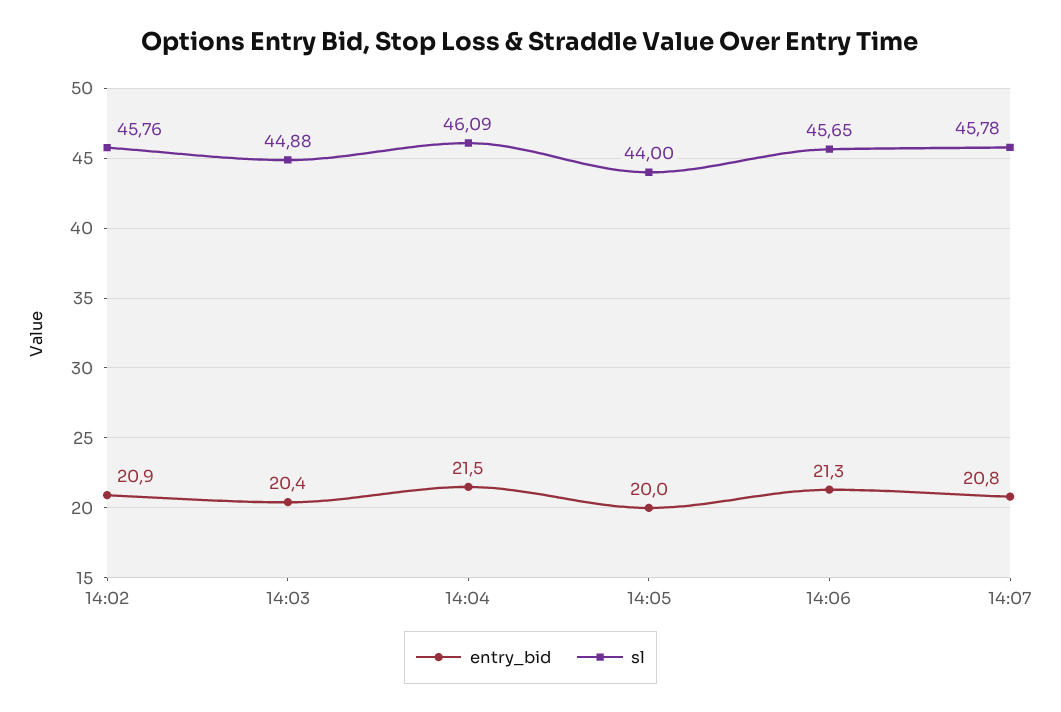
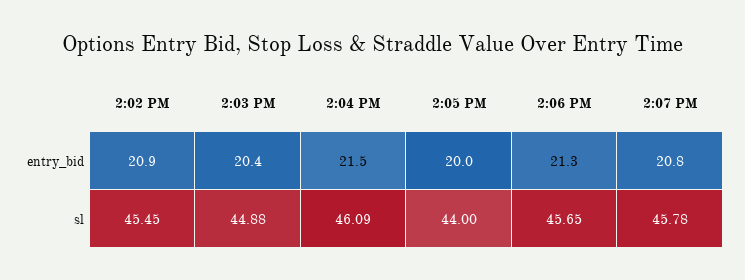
sl, 14:02: 45.76 -> 45.45

